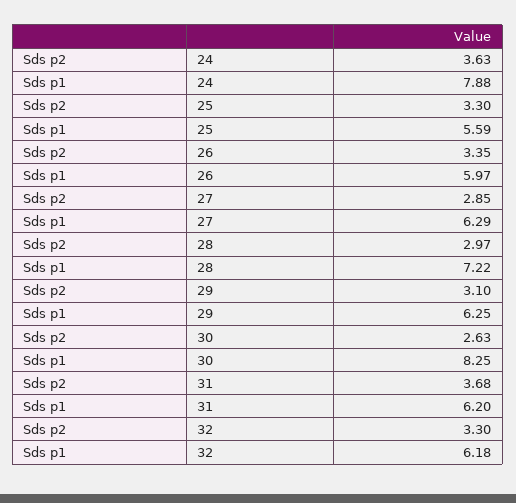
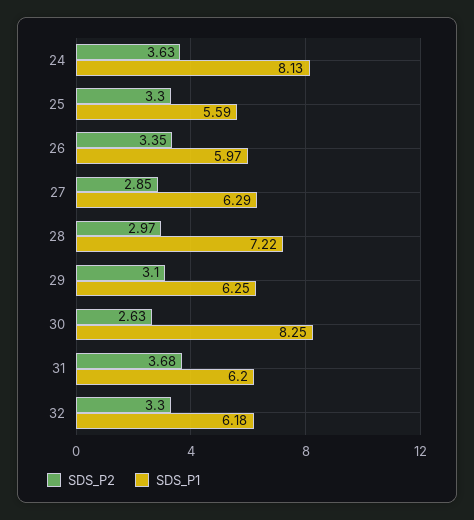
Sds p1, 24: 7.88 -> 8.13

